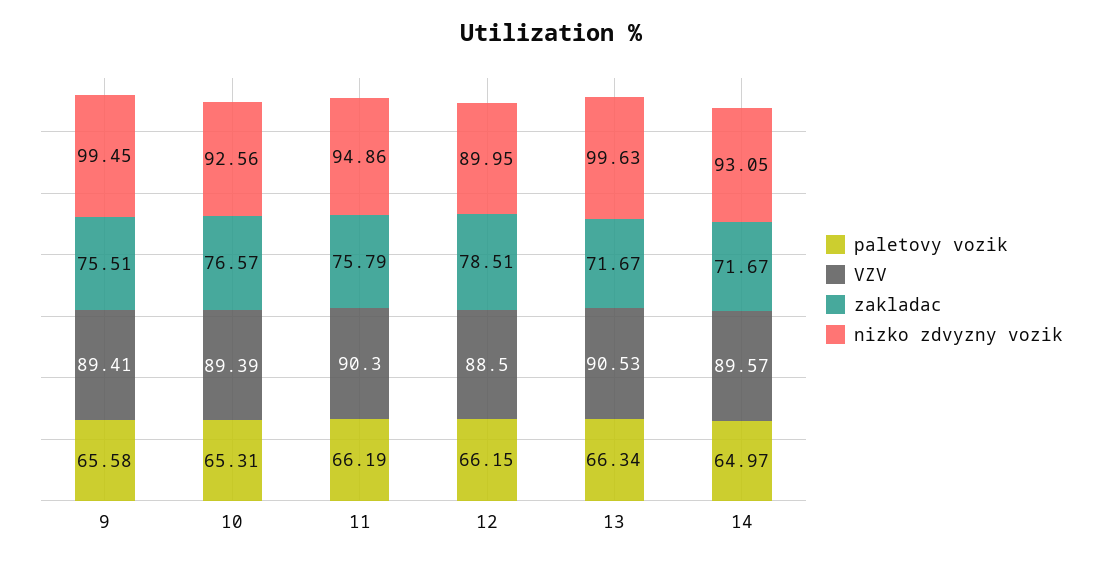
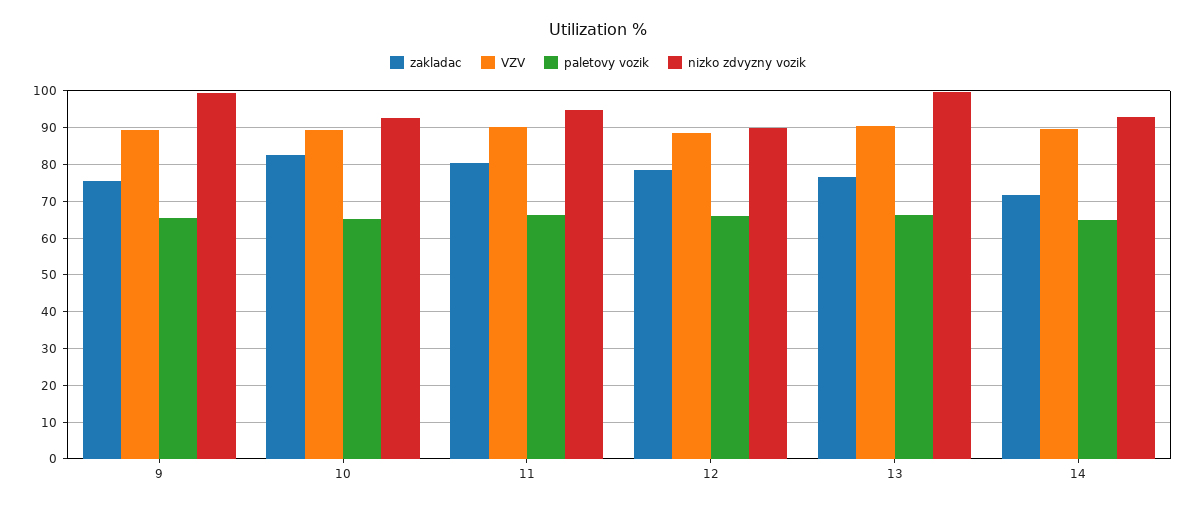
zakladac, 10: 76.57 -> 82
zakladac, 11: 75.79 -> 80
zakladac, 13: 71.67 -> 76

